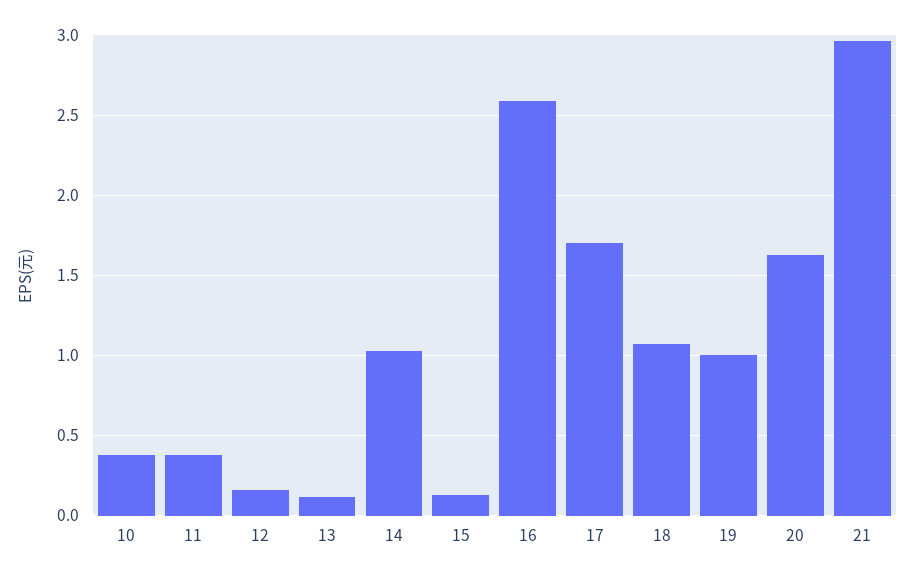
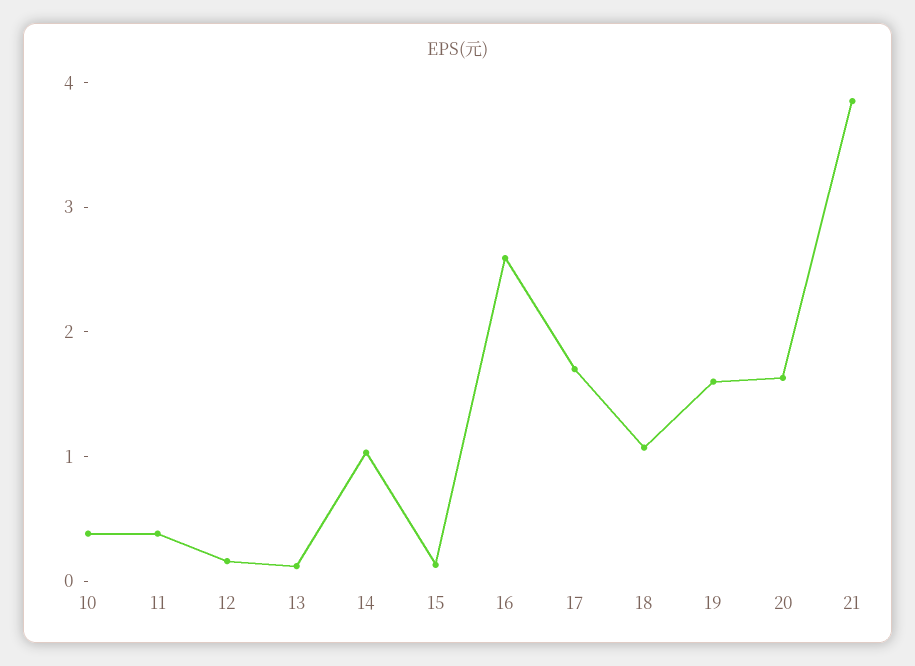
19: 1 -> 1.6
21: 2.95 -> 3.8

